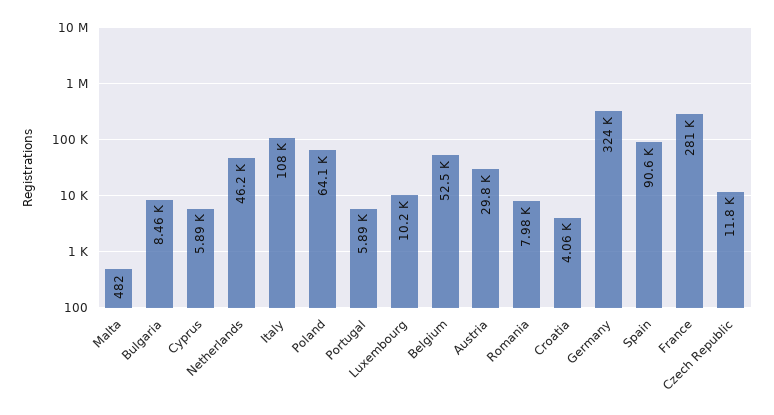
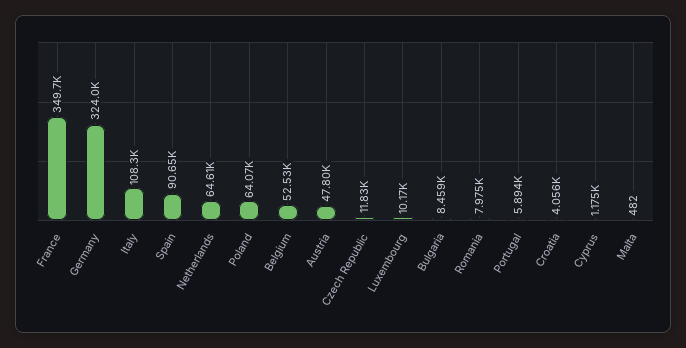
Cyprus: 5890 -> 1175
Netherlands: 46200 -> 64610
Austria: 29800 -> 47800
France: 281000 -> 349700

